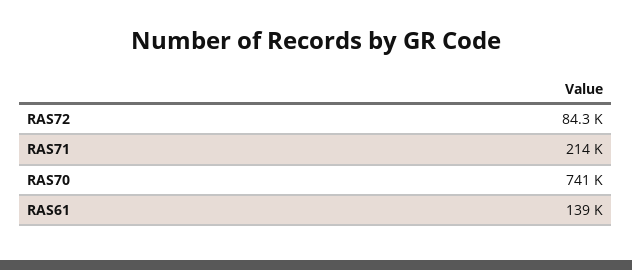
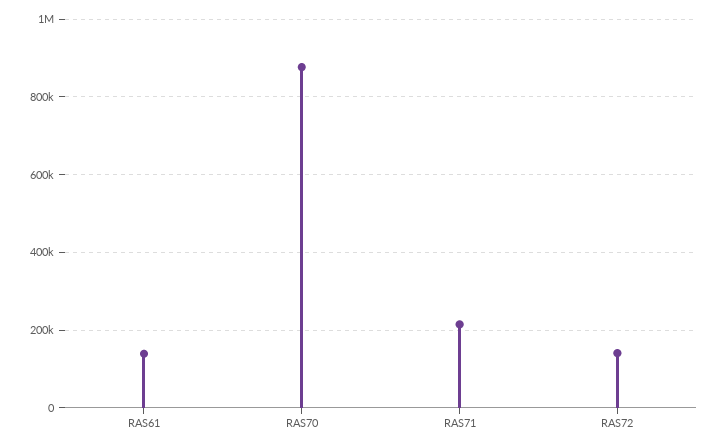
RAS72: 84300 -> 140000
RAS70: 741000 -> 880000

